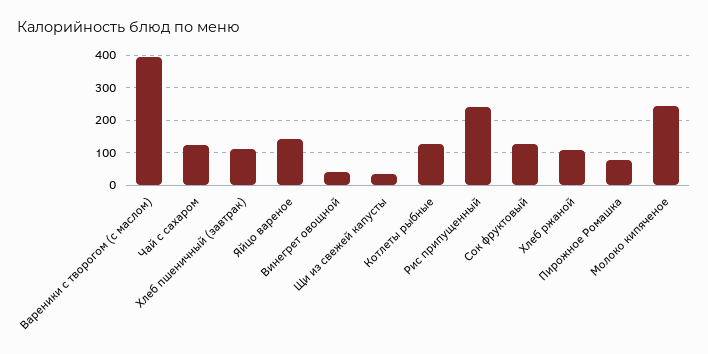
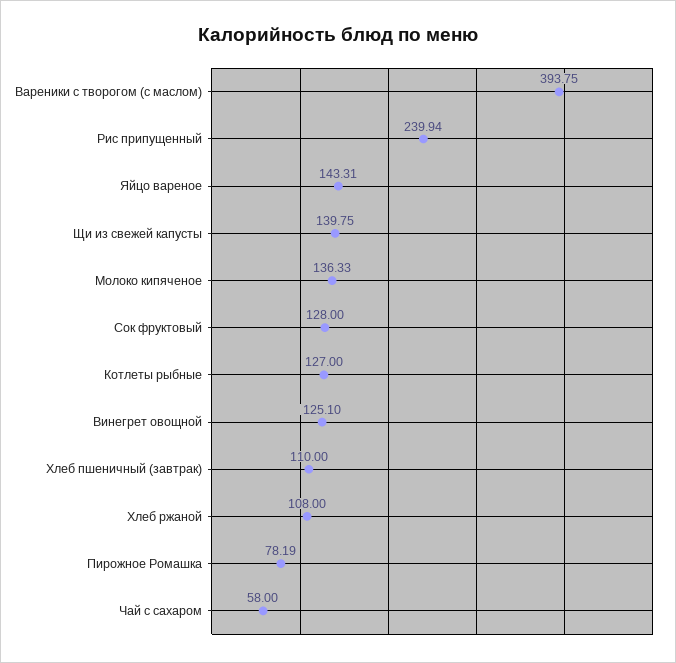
Чай с сахаром: 120 -> 58
Винегрет овощной: 40 -> 125.1
Щи из свежей капусты: 40 -> 139.75
Молоко кипяченое: 240 -> 136.33

